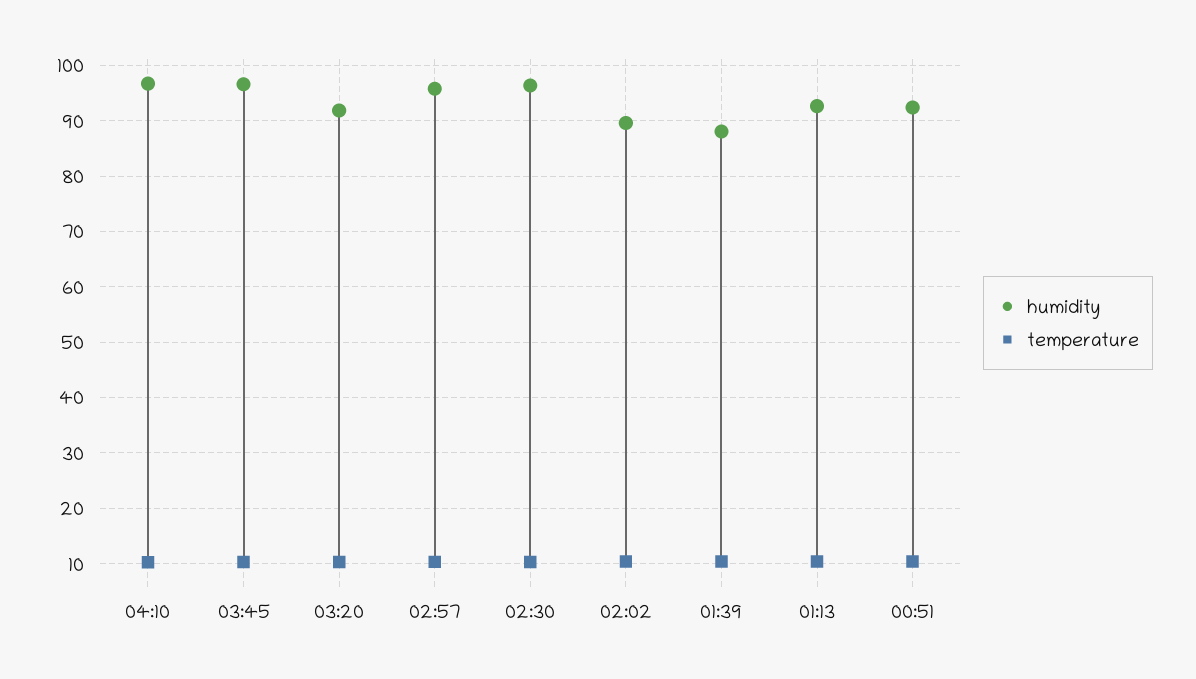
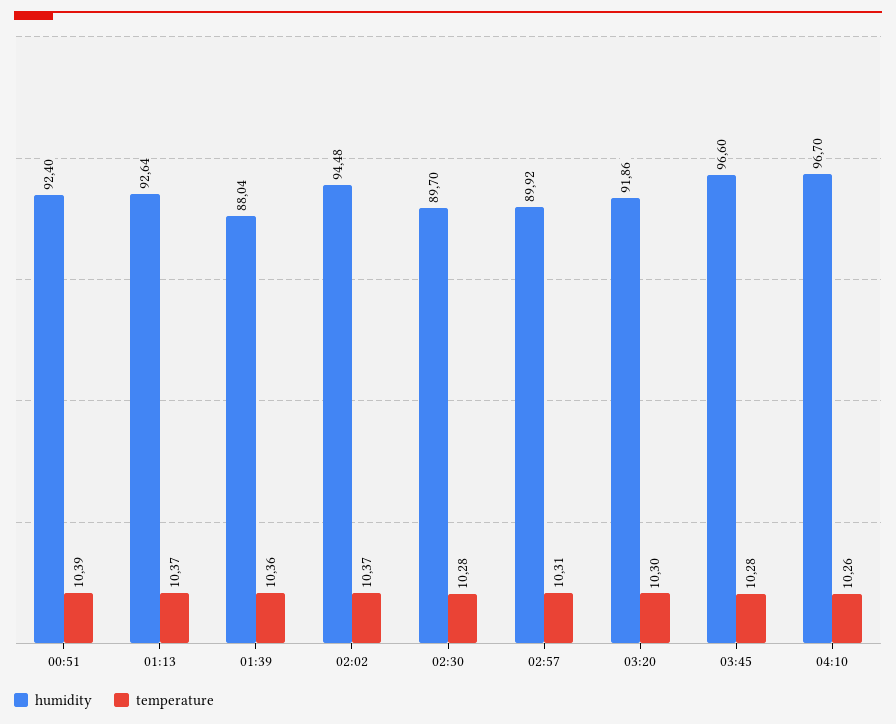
humidity, 02:57: 96 -> 89.92
humidity, 02:30: 96 -> 89.7
humidity, 02:02: 90 -> 94.48

